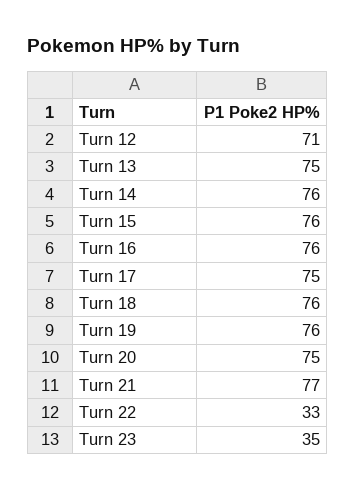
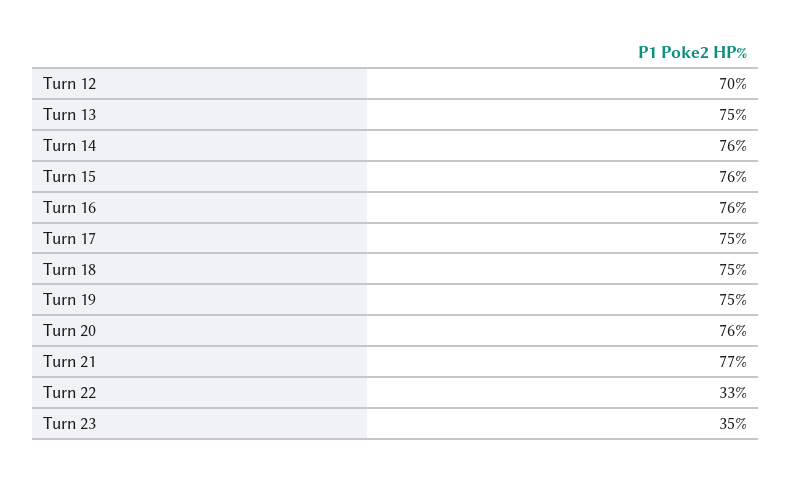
Turn 12: 71 -> 70
Turn 18: 76 -> 75
Turn 19: 76 -> 75
Turn 20: 75 -> 76

